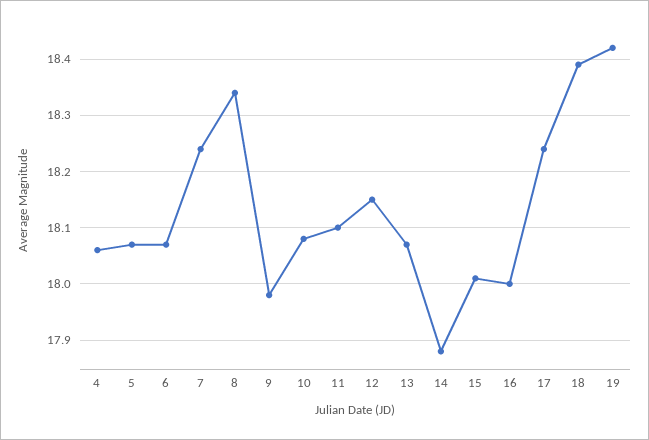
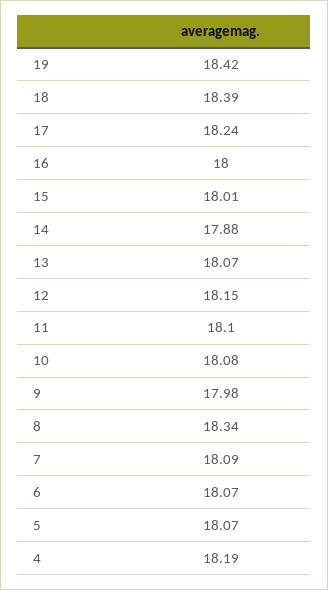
4: 18.05 -> 18.19
7: 18.25 -> 18.09

